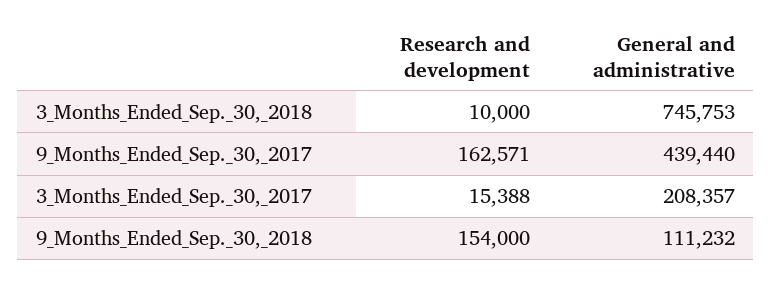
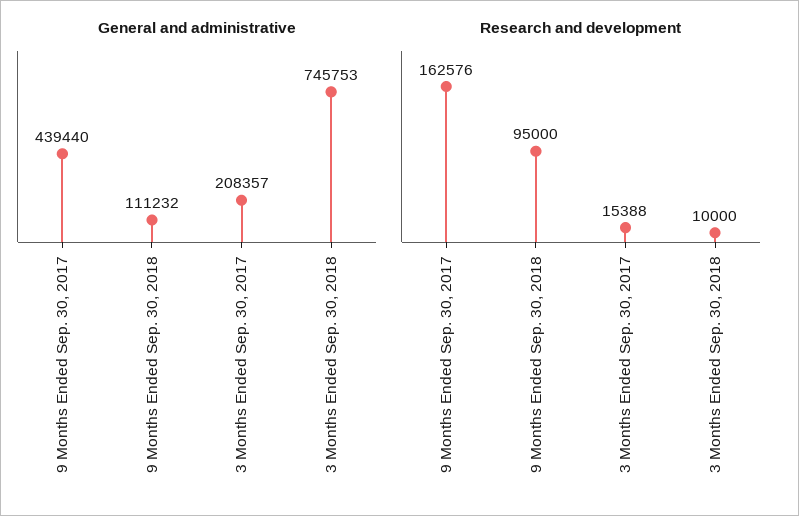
Research and development, 9_Months_Ended_Sep._30,_2017: 162571 -> 162576
Research and development, 9_Months_Ended_Sep._30,_2018: 154000 -> 95000

